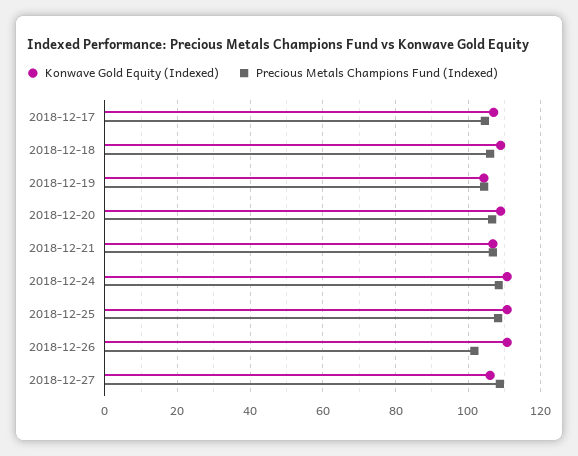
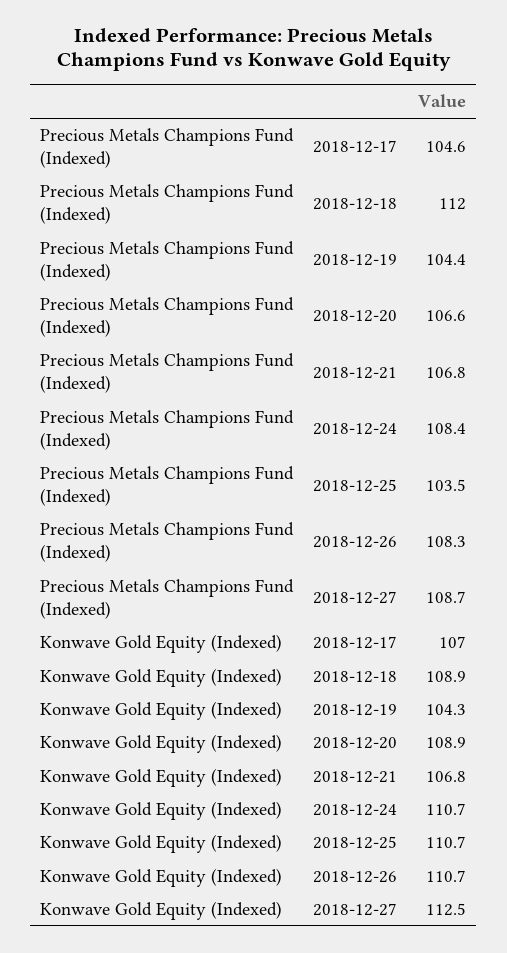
Precious Metals Champions Fund (Indexed), 2018-12-18: 106 -> 112
Precious Metals Champions Fund (Indexed), 2018-12-25: 108 -> 103.5
Precious Metals Champions Fund (Indexed), 2018-12-26: 102 -> 108.3
Konwave Gold Equity (Indexed), 2018-12-27: 106 -> 112.5

